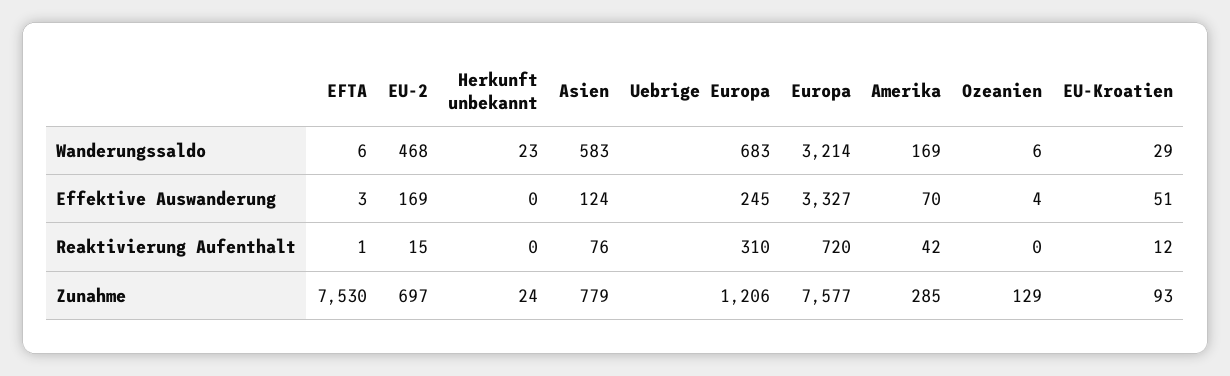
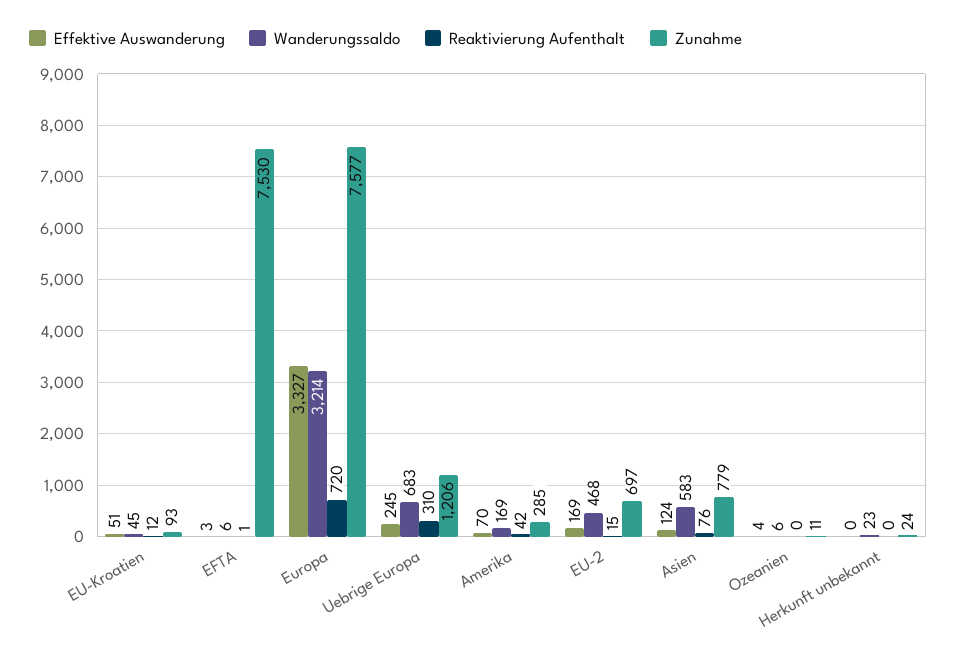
Wanderungssaldo, EU-Kroatien: 29 -> 45
Zunahme, Ozeanien: 129 -> 11

